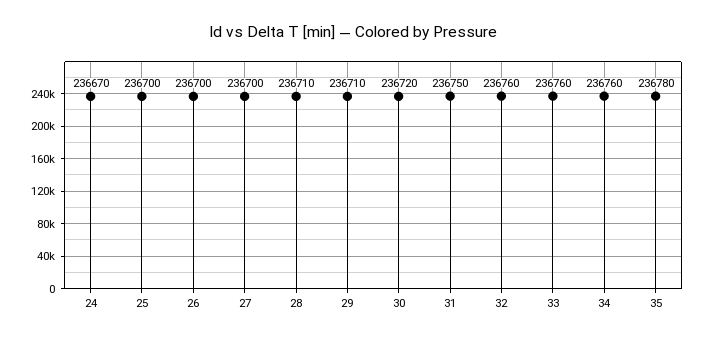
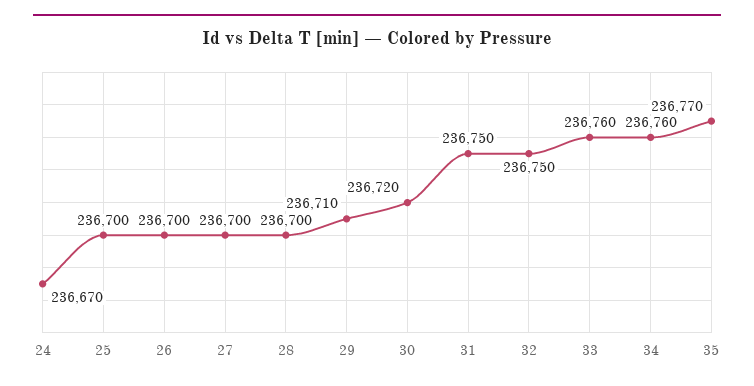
28: 236710 -> 236700
32: 236760 -> 236750
35: 236780 -> 236770

